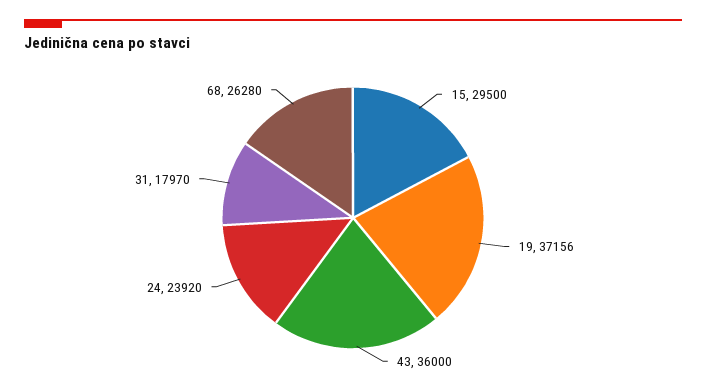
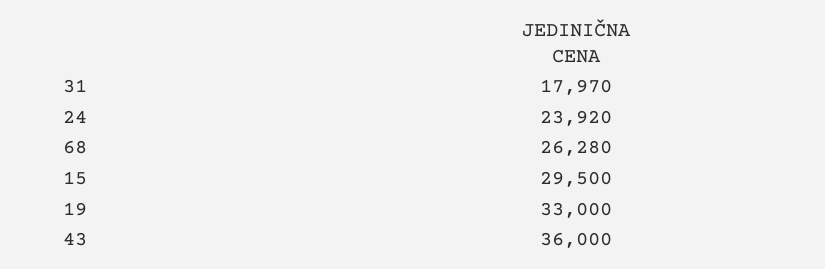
19: 37156 -> 33000

